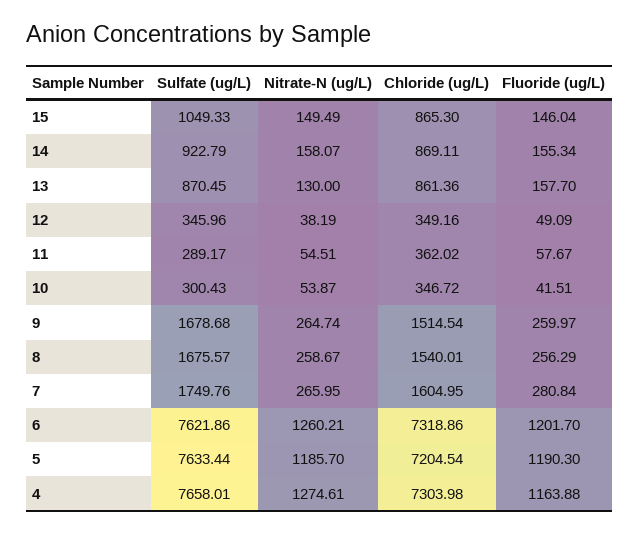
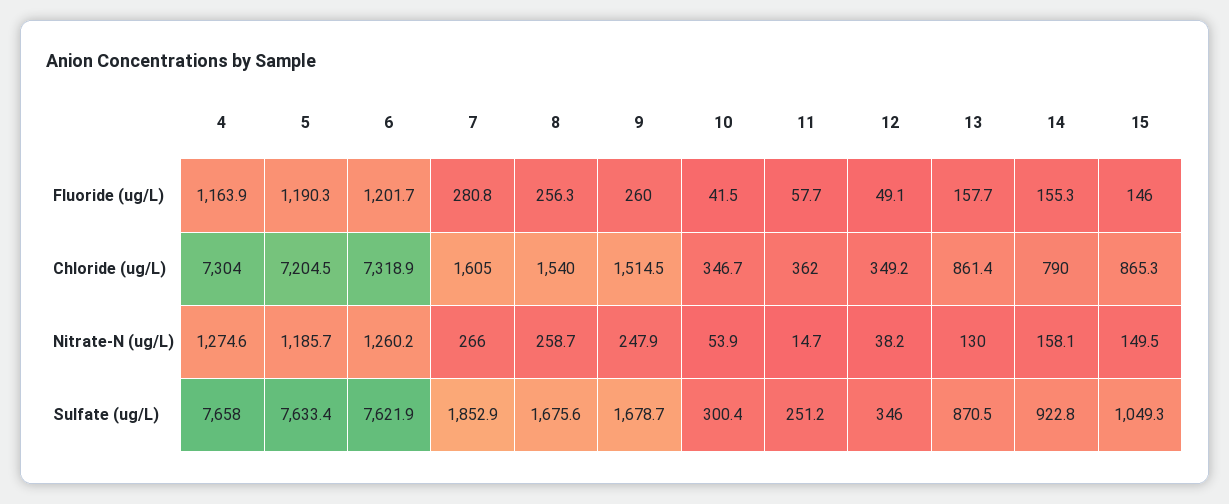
Chloride (ug/L), 14: 869.11 -> 790
Sulfate (ug/L), 11: 289.17 -> 251.2
Nitrate-N (ug/L), 11: 54.51 -> 14.7
Nitrate-N (ug/L), 9: 264.74 -> 247.9
Sulfate (ug/L), 7: 1749.76 -> 1852.9

